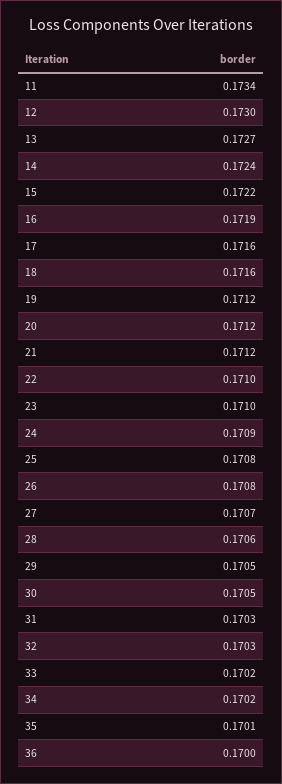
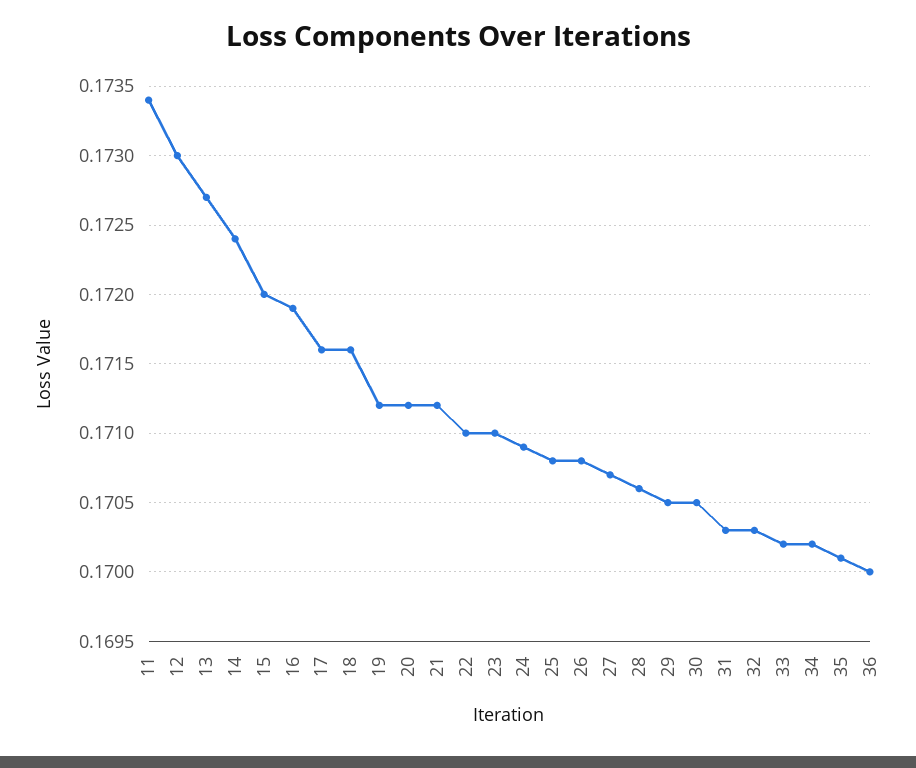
15: 0.1722 -> 0.172

